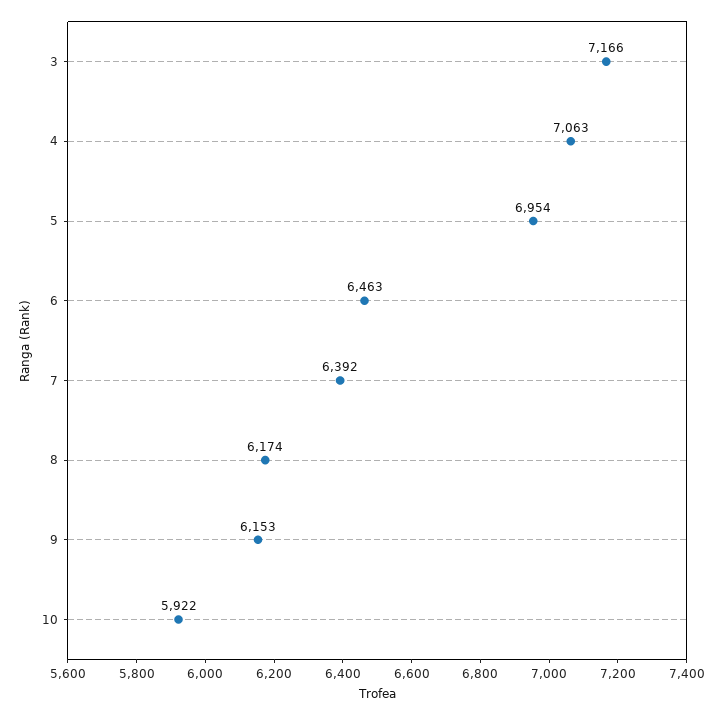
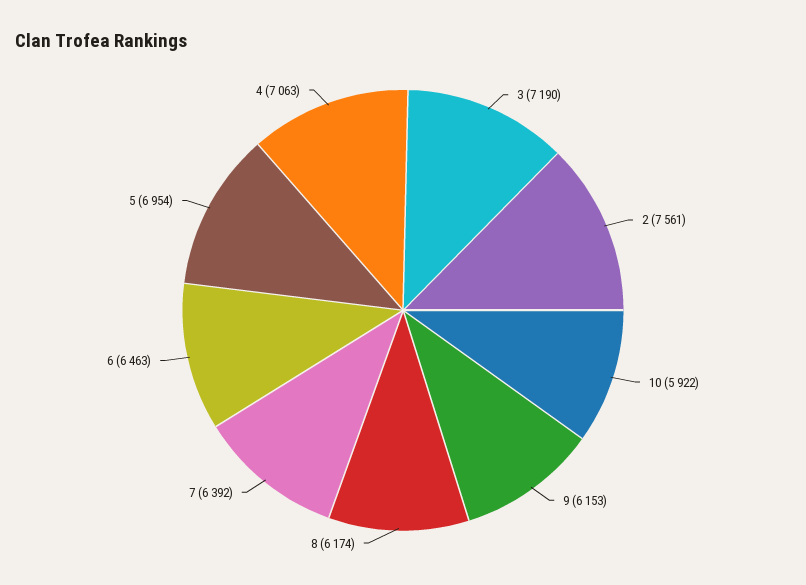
3: 7166 -> 7190
2: none -> 7561

